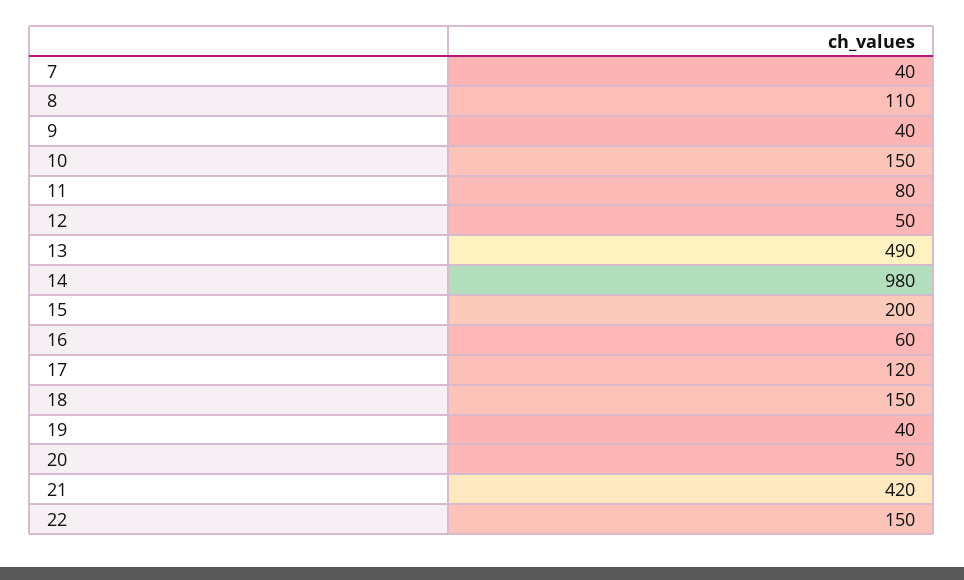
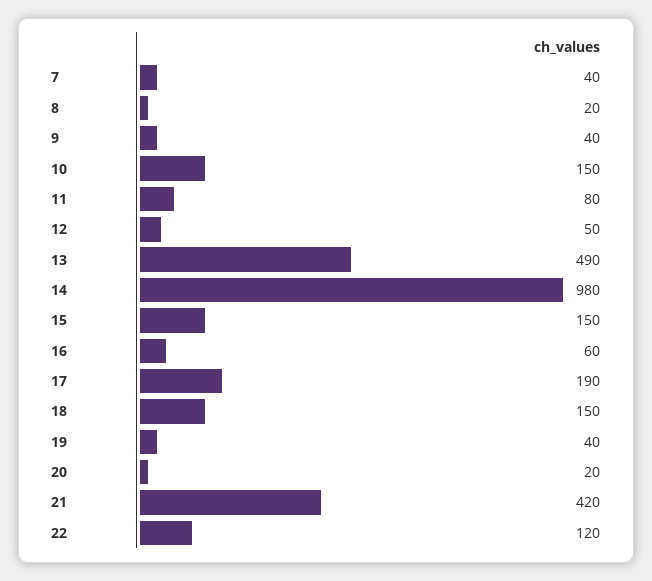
8: 110 -> 20
15: 200 -> 150
17: 120 -> 190
20: 50 -> 20
22: 150 -> 120

